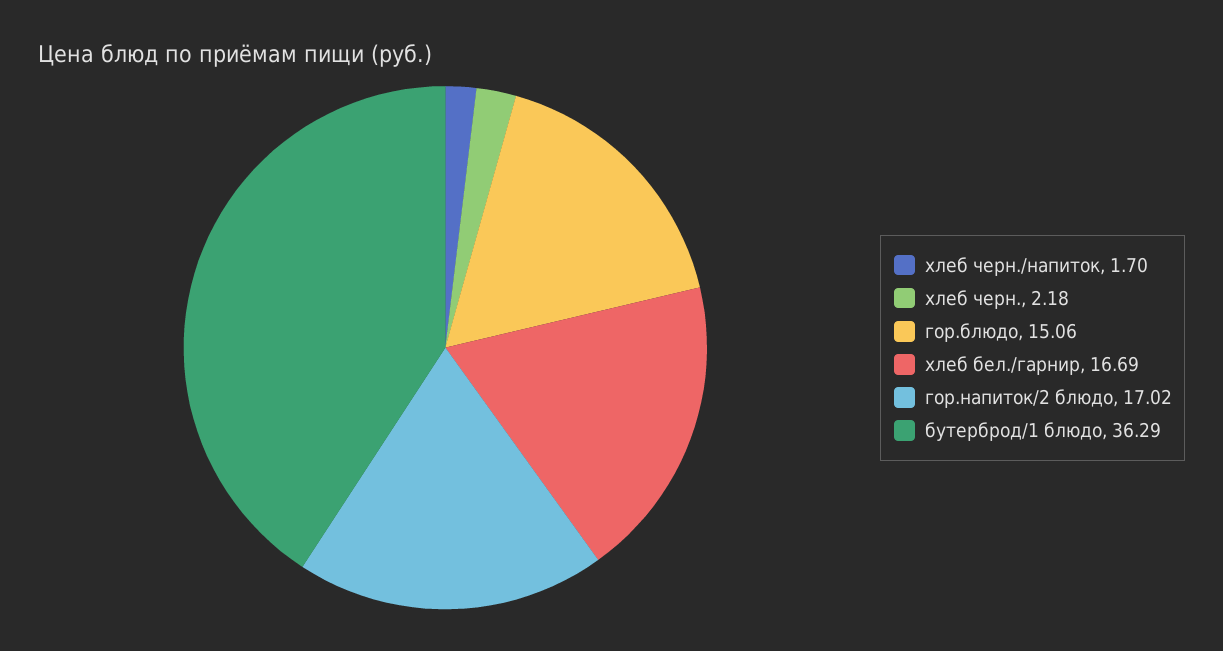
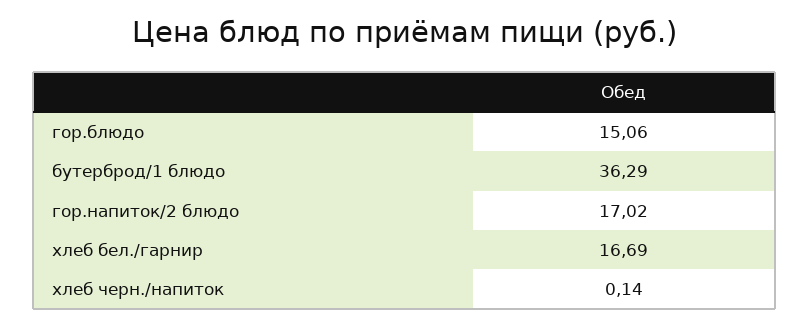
хлеб черн./напиток: 1.7 -> 0.14
хлеб черн.: 2.18 -> none

